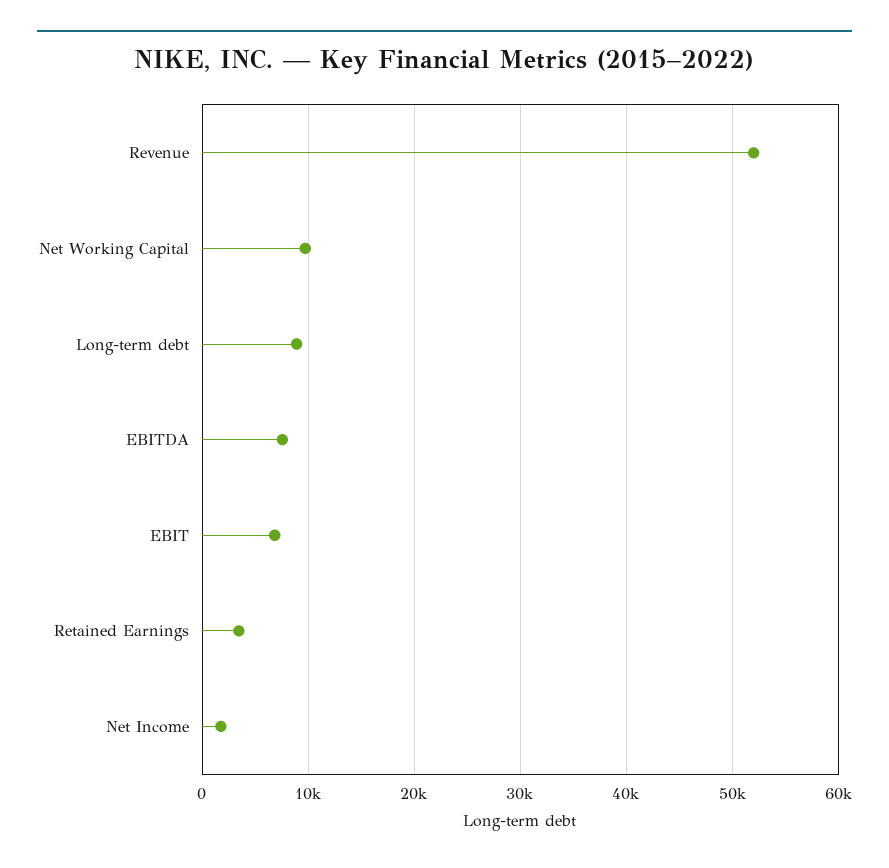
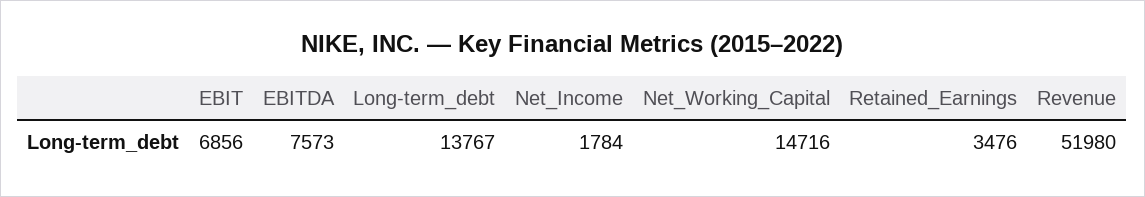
Net Working Capital: 10000 -> 14716
Long-term debt: 9000 -> 13767

